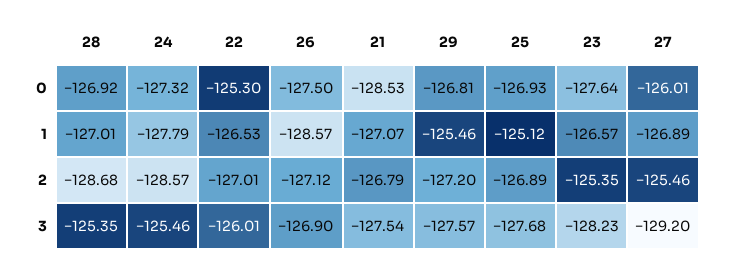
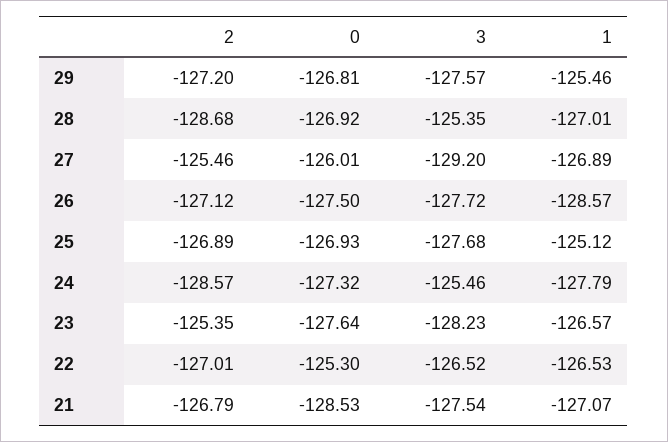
22, 3: -126.01 -> -126.52
26, 3: -126.9 -> -127.72

